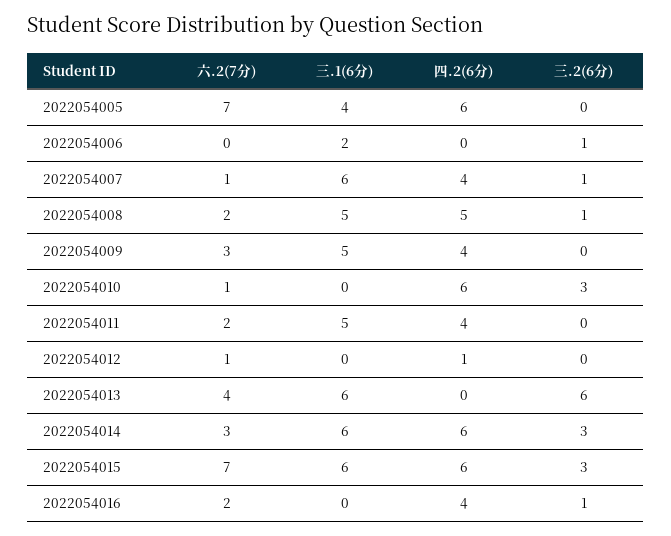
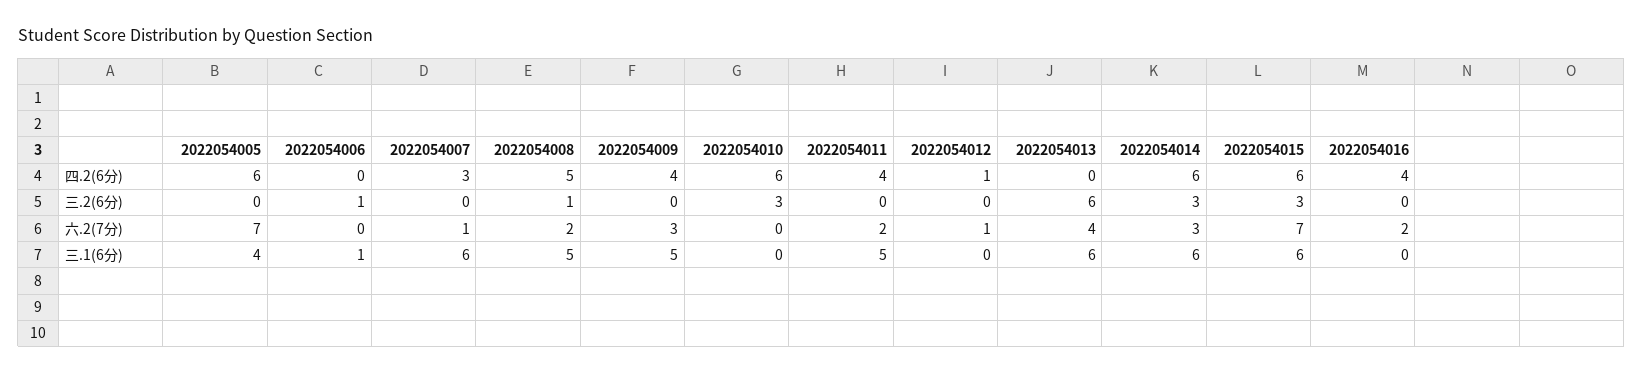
三.1(6分), 2022054006: 2 -> 1
四.2(6分), 2022054007: 4 -> 3
三.2(6分), 2022054007: 1 -> 0
六.2(7分), 2022054010: 1 -> 0
三.2(6分), 2022054016: 1 -> 0

